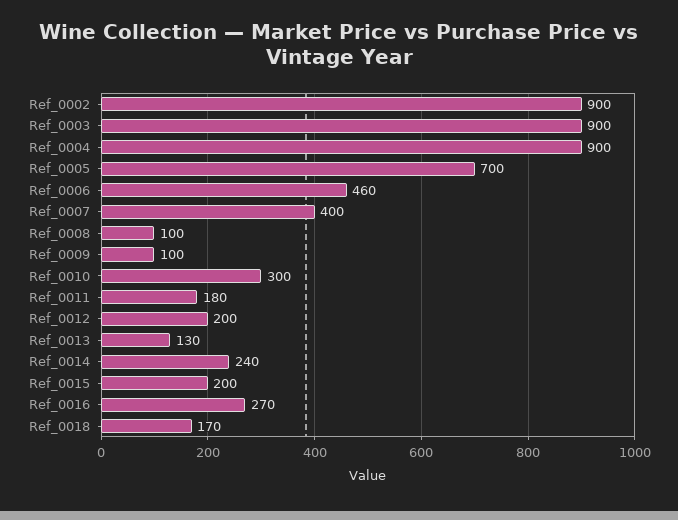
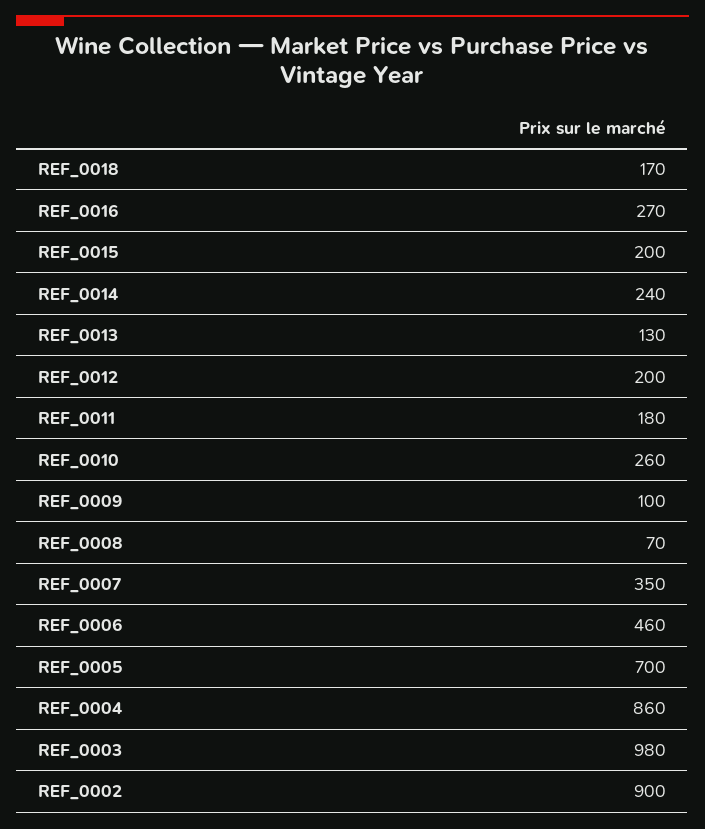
Ref_0003: 900 -> 980
Ref_0004: 900 -> 860
Ref_0007: 400 -> 350
Ref_0008: 100 -> 70
Ref_0010: 300 -> 260

